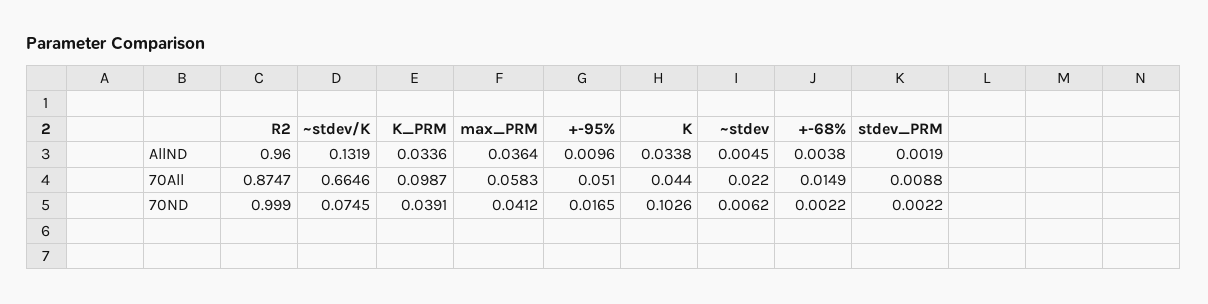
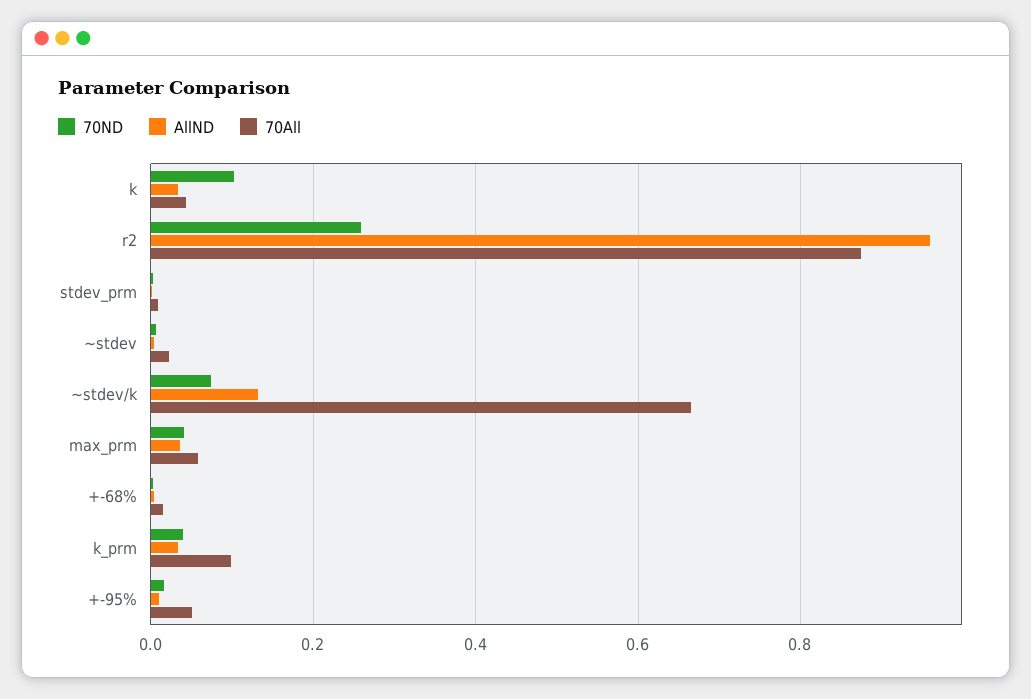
70ND, R2: 0.999 -> 0.26

